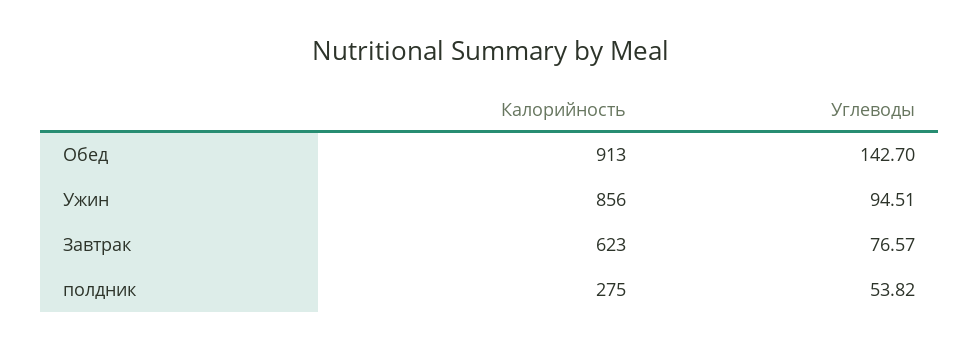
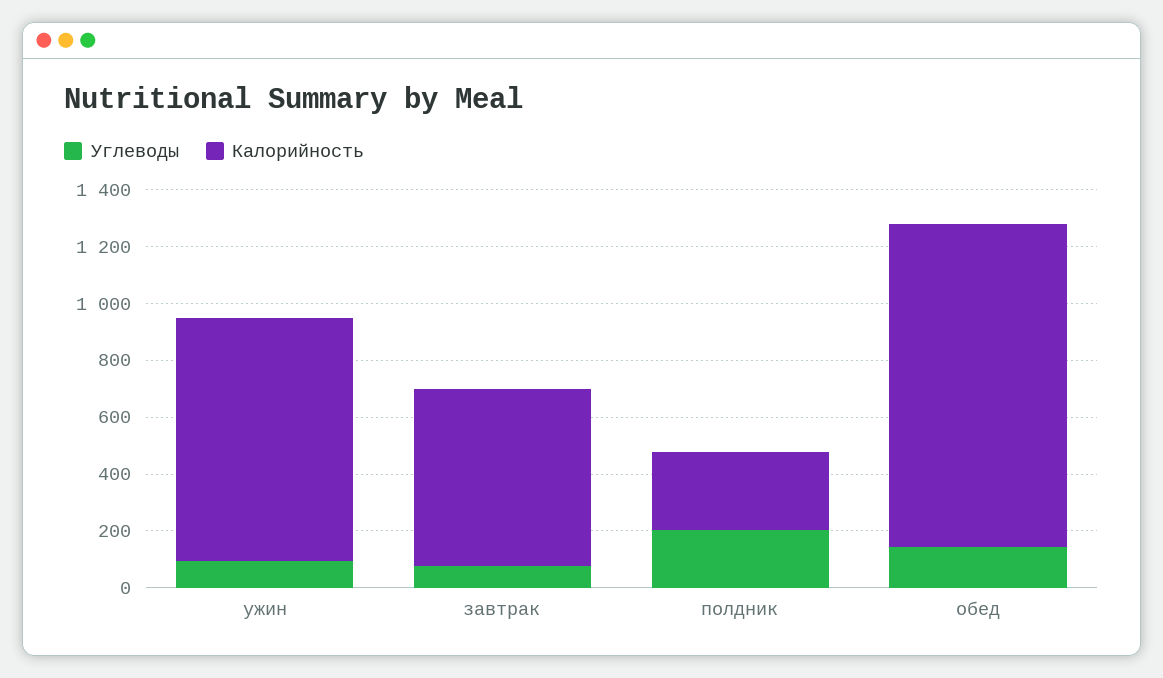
Калорийность, Обед: 913 -> 1150
Углеводы, полдник: 53.82 -> 200

